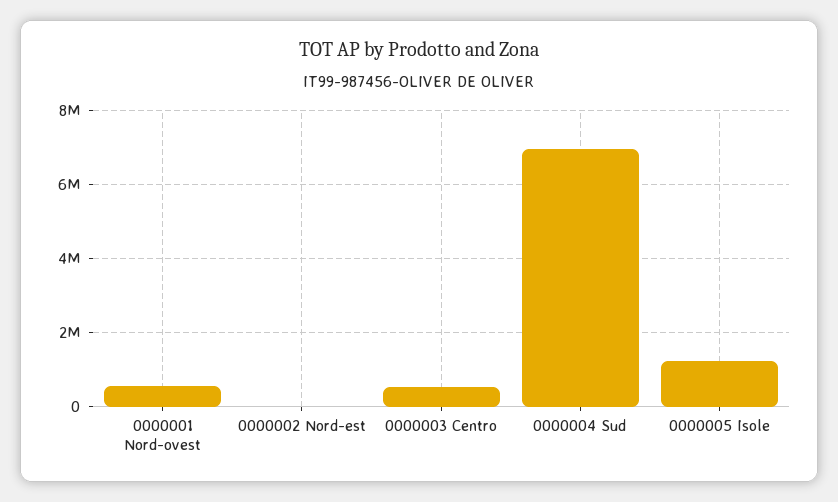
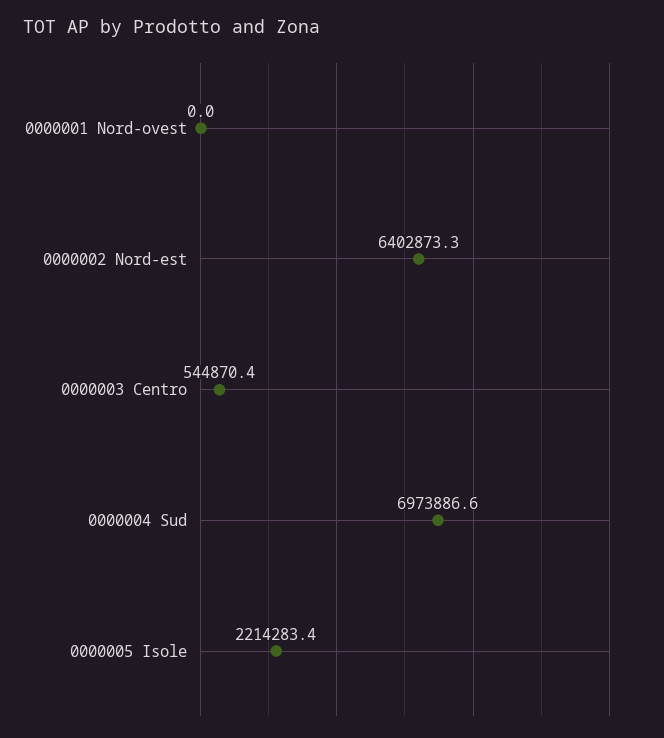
0000001 Nord-ovest: 600000 -> 0
0000002 Nord-est: 0 -> 6402873.3
0000005 Isole: 1200000 -> 2214283.4

